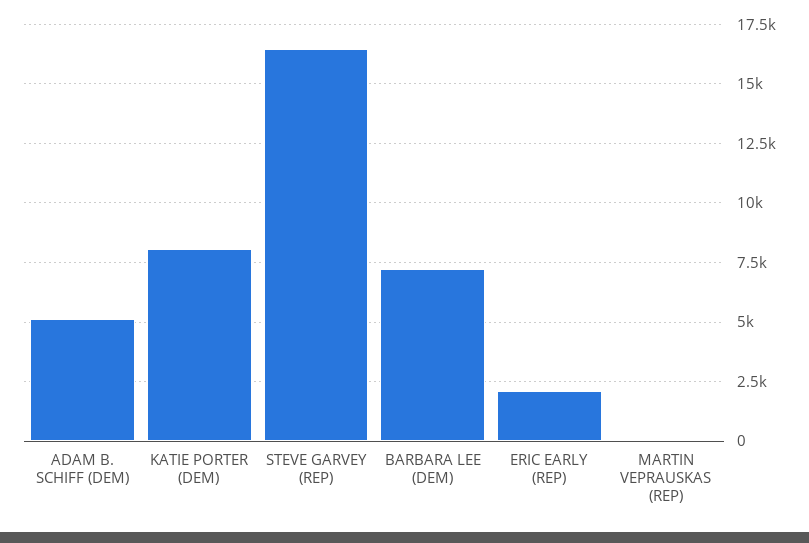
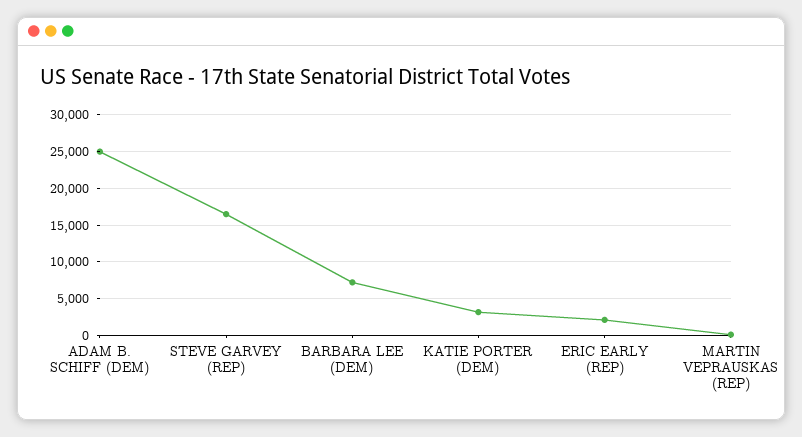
ADAM B. SCHIFF (DEM): 5000 -> 25000
KATIE PORTER (DEM): 8000 -> 3000

